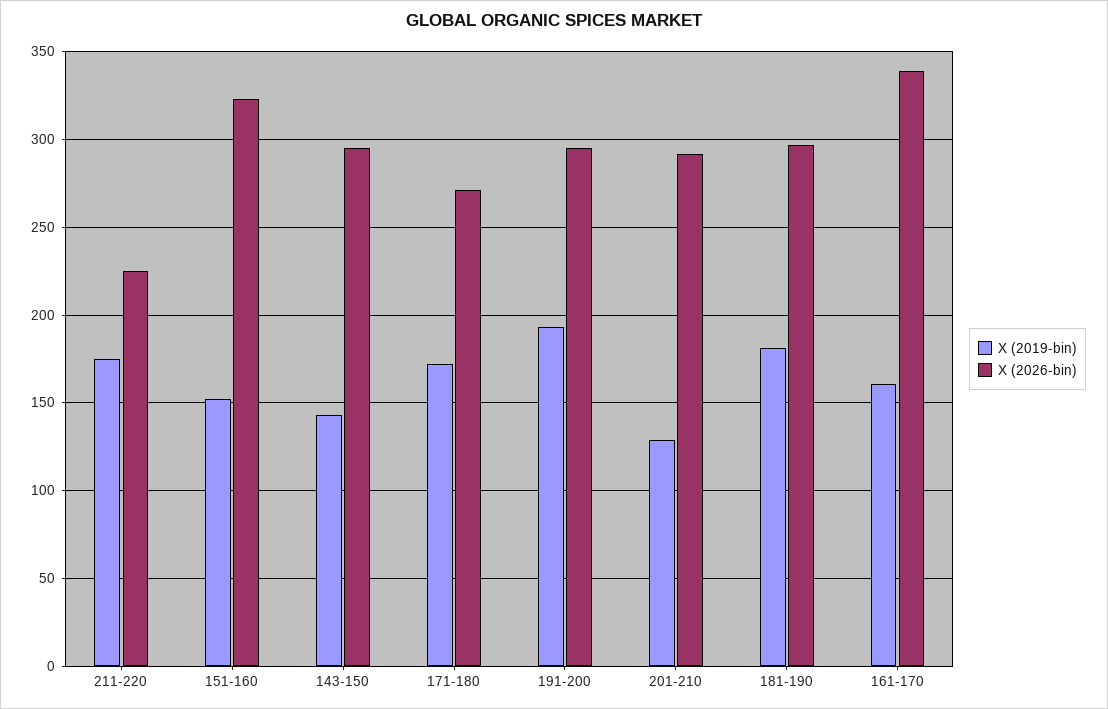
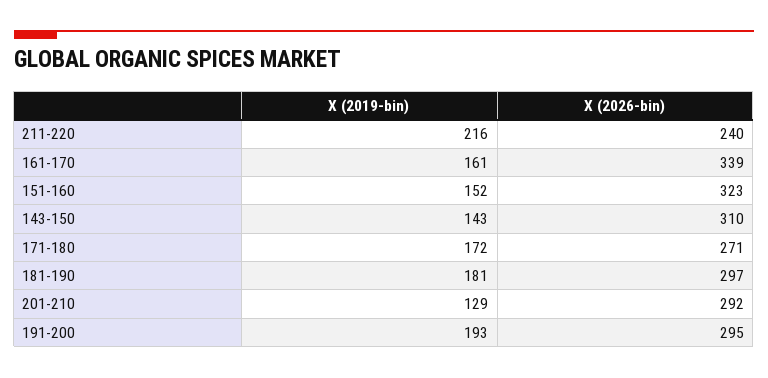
X (2019-bin), 211-220: 175 -> 216
X (2026-bin), 211-220: 225 -> 240
X (2026-bin), 143-150: 295 -> 310

